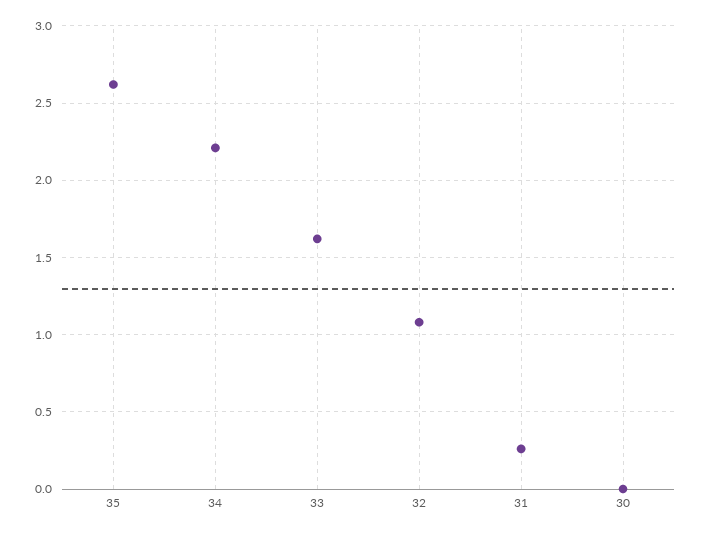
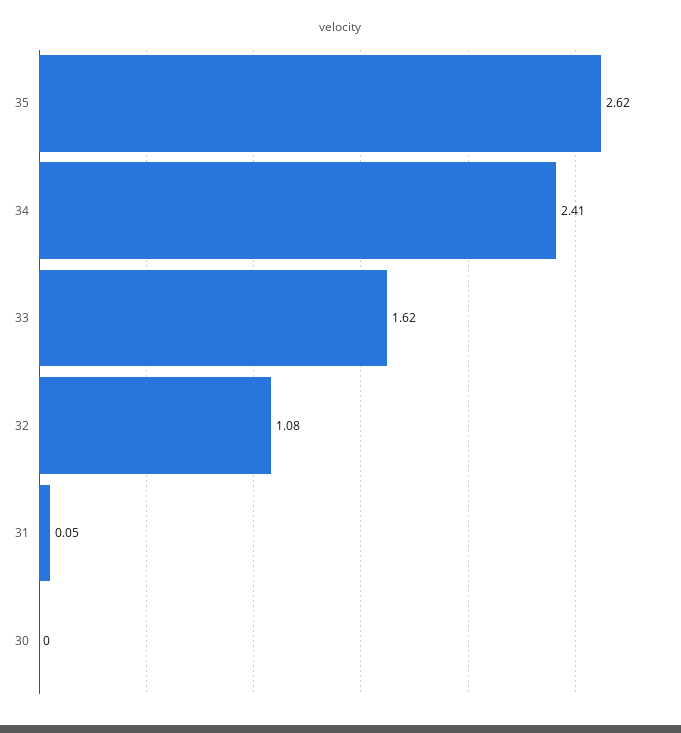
34: 2.2 -> 2.41
31: 0.25 -> 0.05

